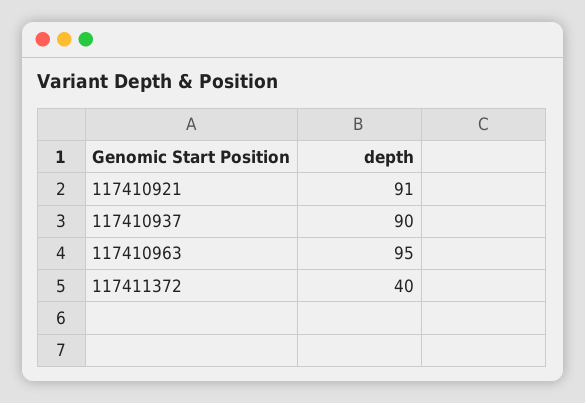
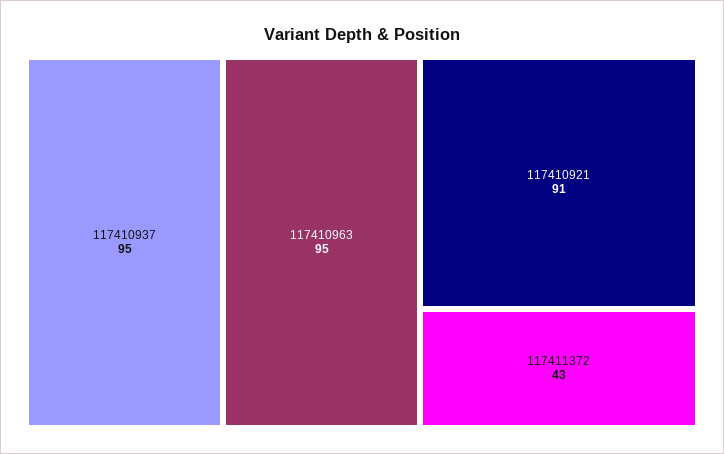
117410937: 90 -> 95
117411372: 40 -> 43

